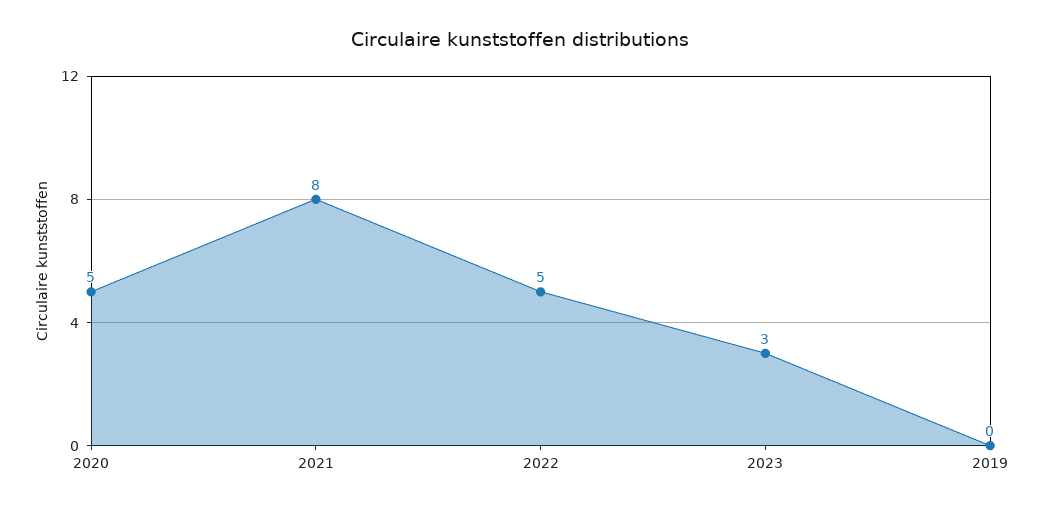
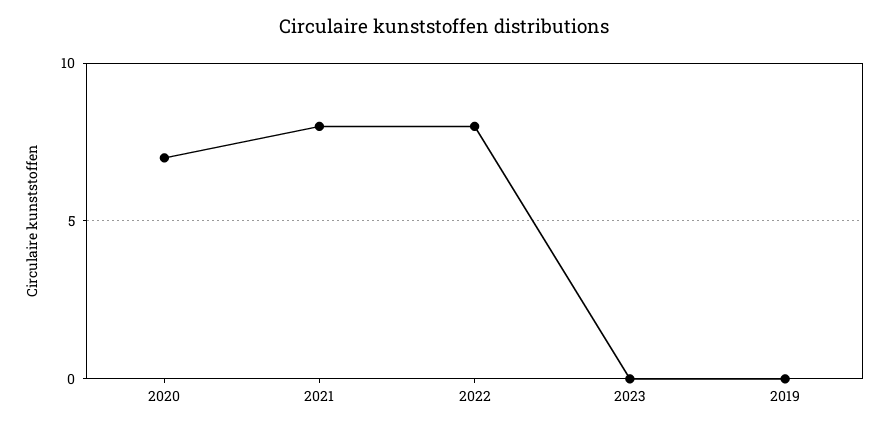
2020: 5 -> 7
2022: 5 -> 8
2023: 3 -> 0

